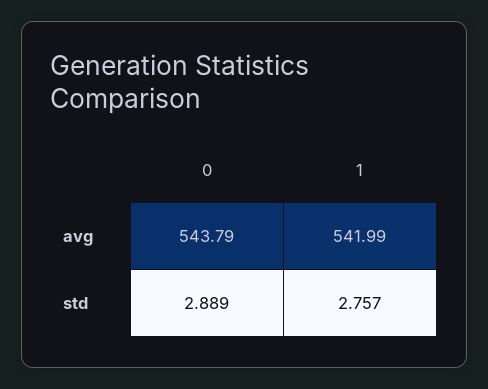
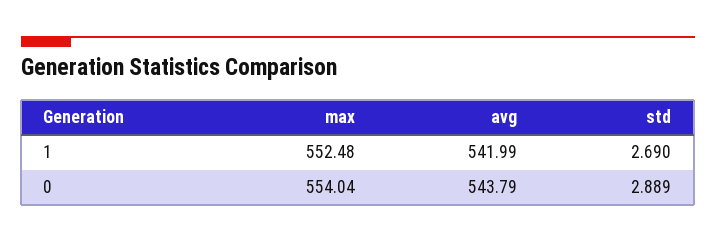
1, std: 2.757 -> 2.69
1, max: none -> 552.48
0, max: none -> 554.04

